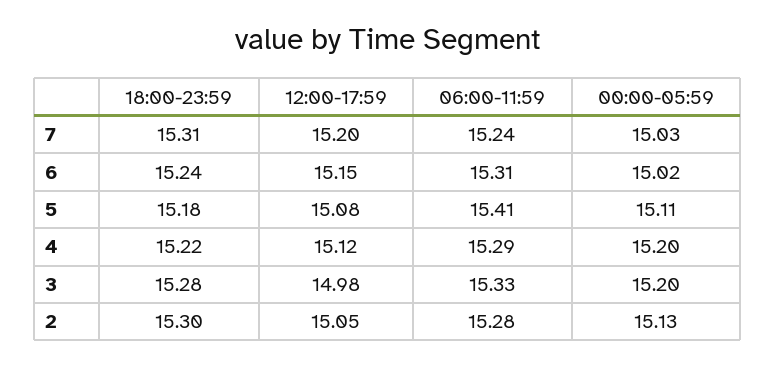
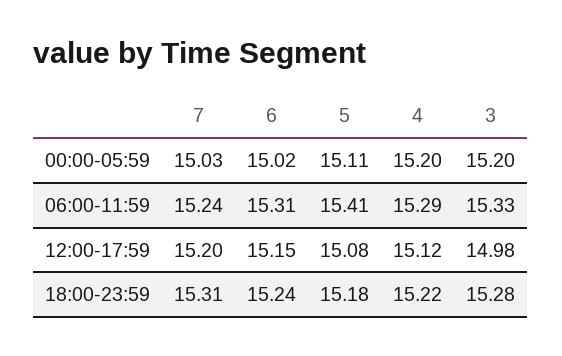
18:00-23:59, 2: 15.3 -> none
12:00-17:59, 2: 15.05 -> none
06:00-11:59, 2: 15.28 -> none
00:00-05:59, 2: 15.13 -> none

